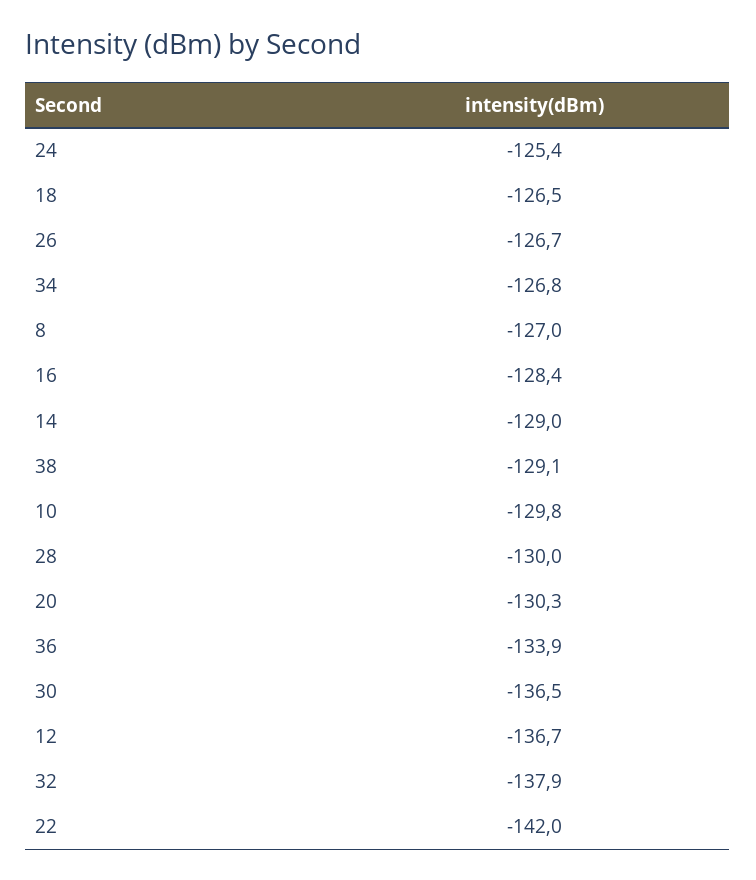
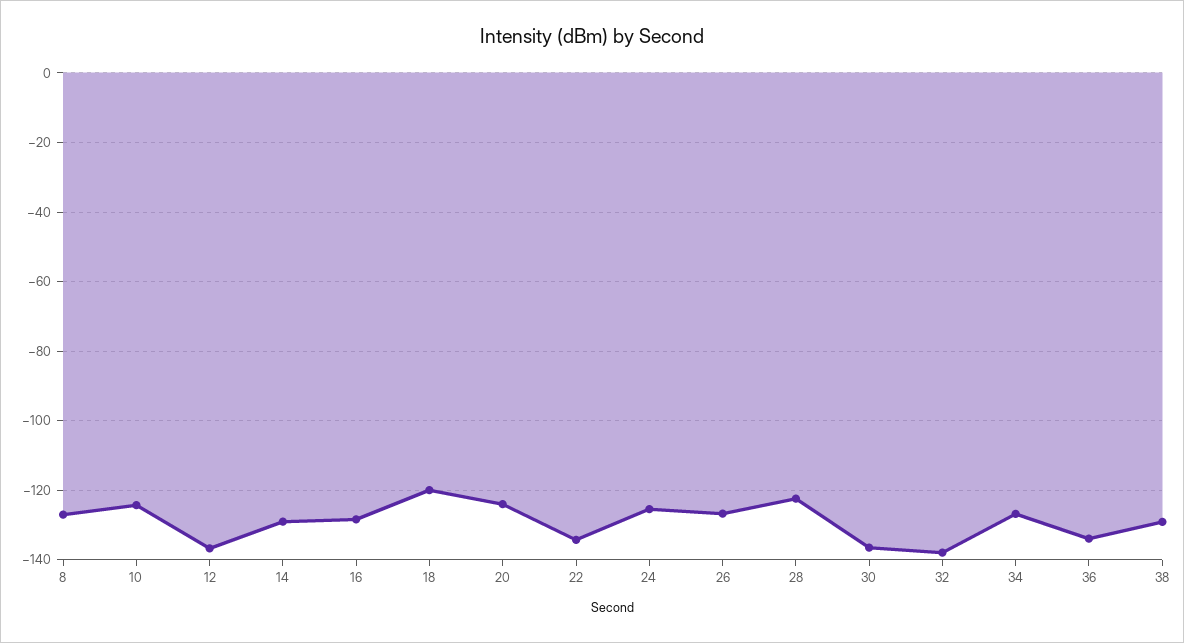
18: -126.5 -> -120
10: -129.8 -> -124
28: -130 -> -122
20: -130.3 -> -124
22: -142 -> -134

